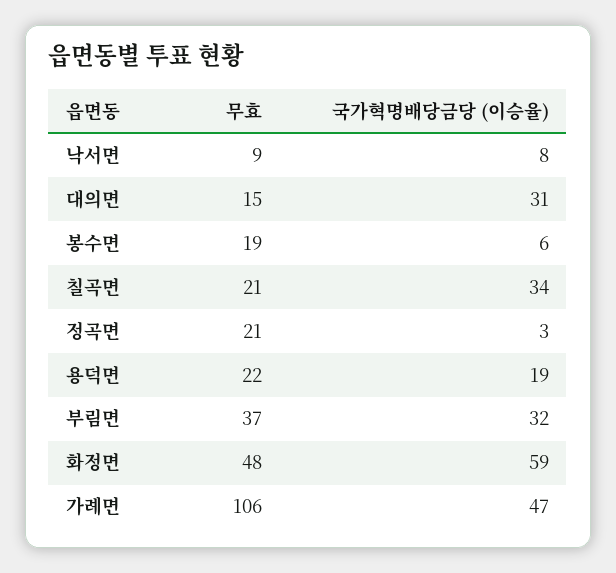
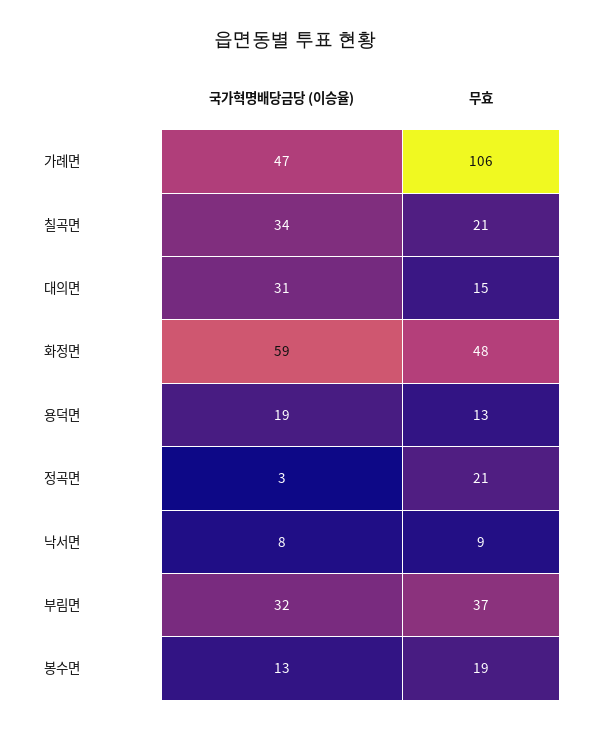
국가혁명배당금당 (이승율), 봉수면: 6 -> 13
무효, 용덕면: 22 -> 13

